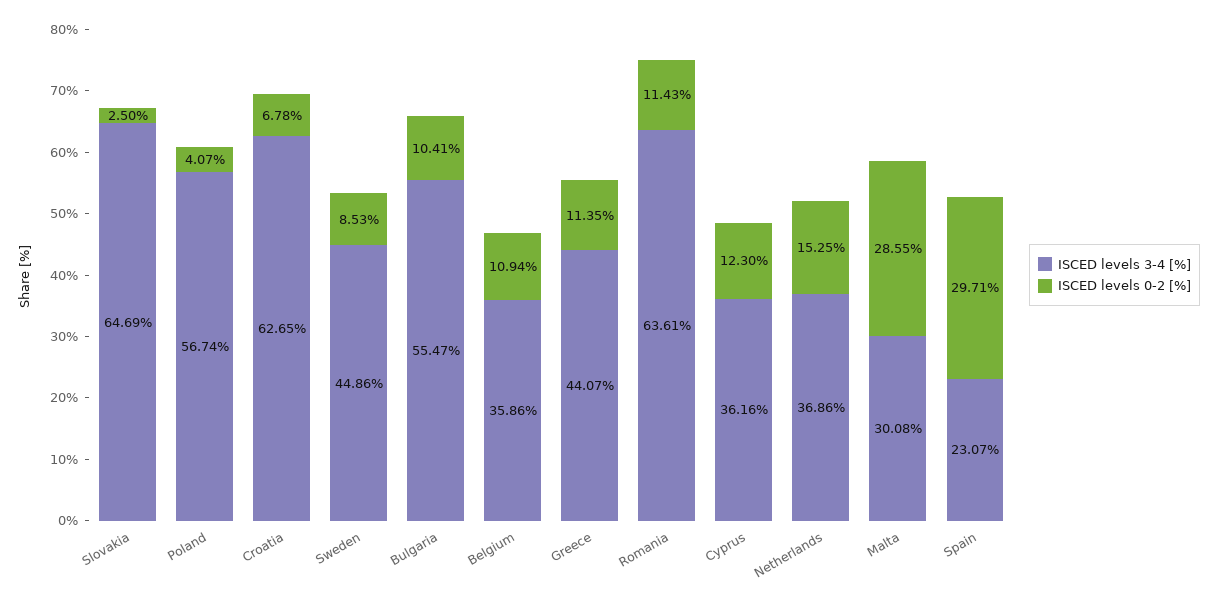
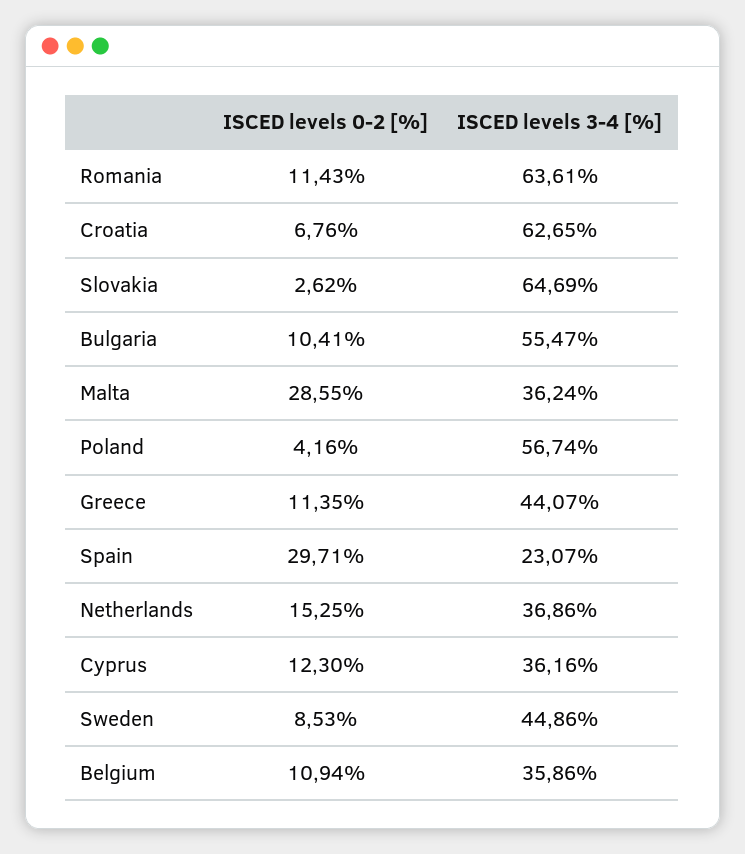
ISCED levels 0-2 [%], Slovakia: 2.5 -> 2.62
ISCED levels 0-2 [%], Poland: 4.07 -> 4.16
ISCED levels 0-2 [%], Croatia: 6.78 -> 6.76
ISCED levels 3-4 [%], Malta: 30.08 -> 36.24

